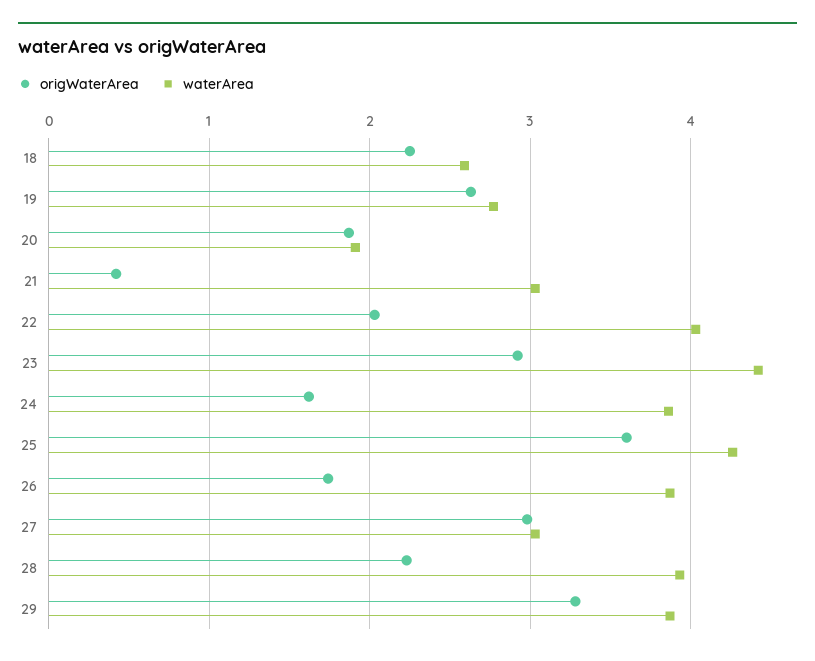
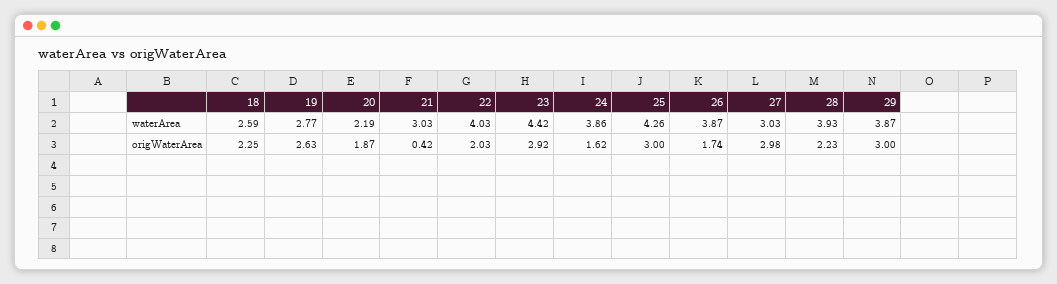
waterArea, 20: 1.9 -> 2.19
origWaterArea, 25: 3.6 -> 3
origWaterArea, 29: 3.3 -> 3

